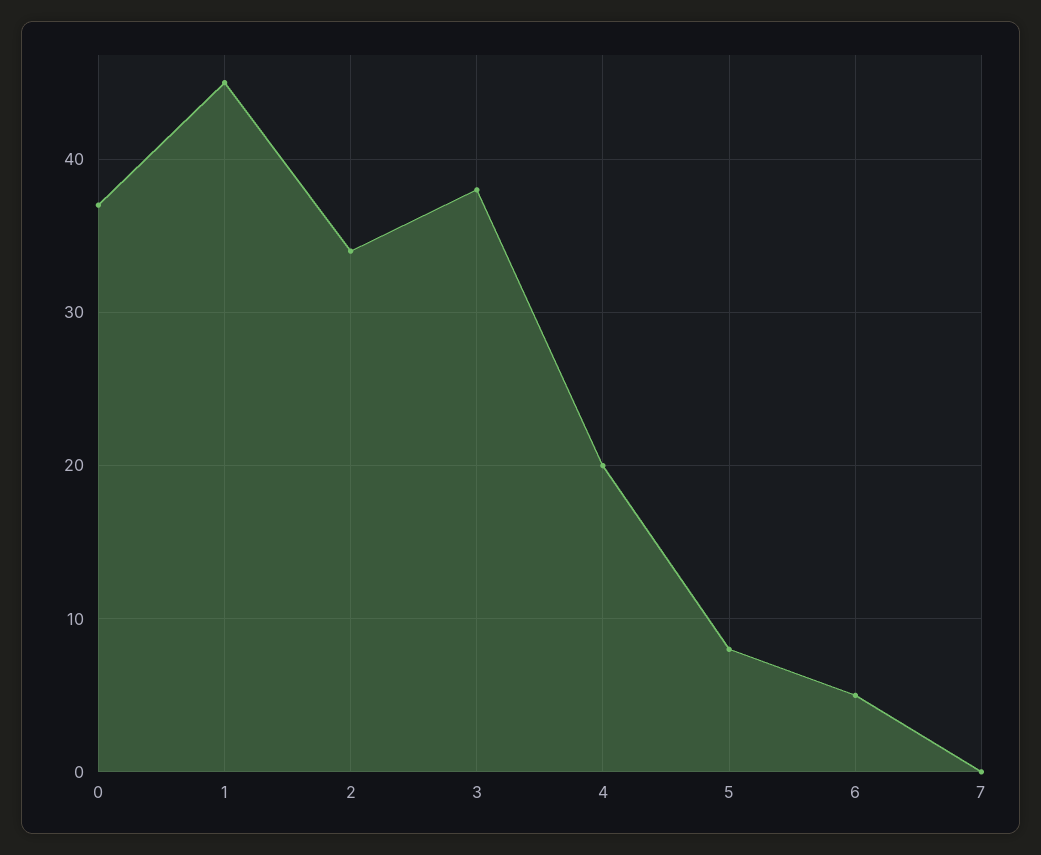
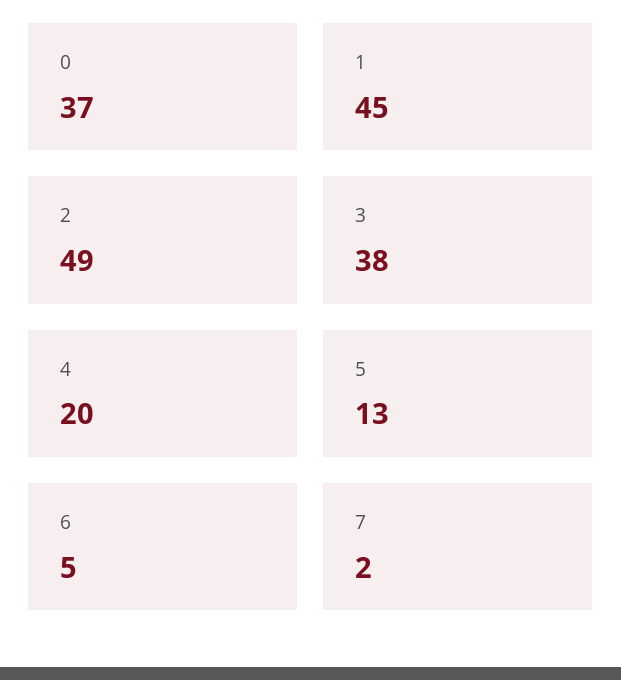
2: 34 -> 49
5: 8 -> 13
7: 0 -> 2

